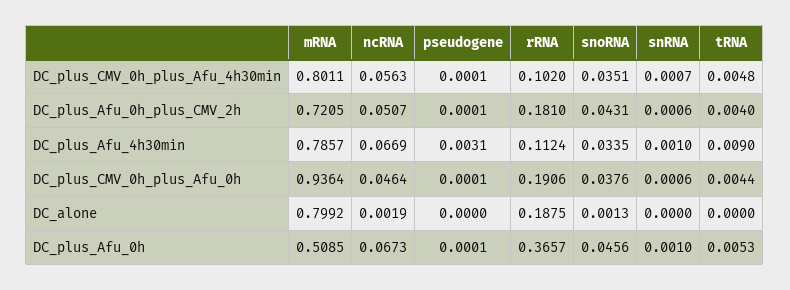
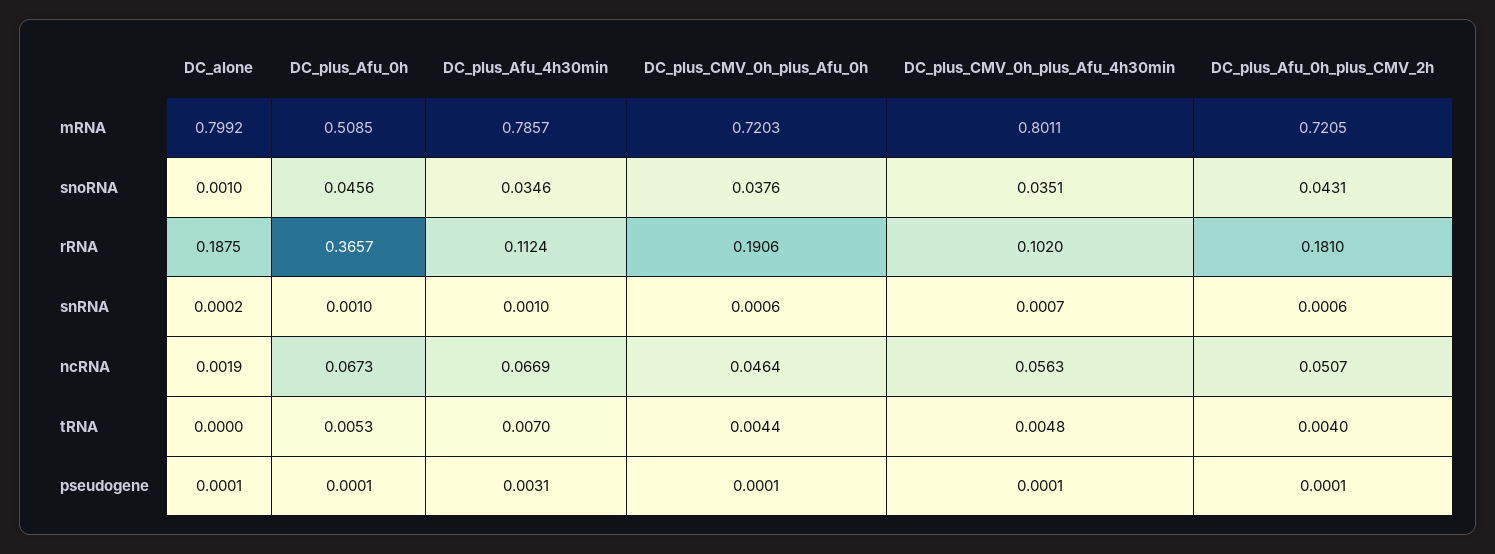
snoRNA, DC_plus_Afu_4h30min: 0.0335 -> 0.0346
tRNA, DC_plus_Afu_4h30min: 0.009 -> 0.007
mRNA, DC_plus_CMV_0h_plus_Afu_0h: 0.9364 -> 0.7203
pseudogene, DC_alone: 0 -> 0.0001
snoRNA, DC_alone: 0.0013 -> 0.001
snRNA, DC_alone: 0 -> 0.0002

